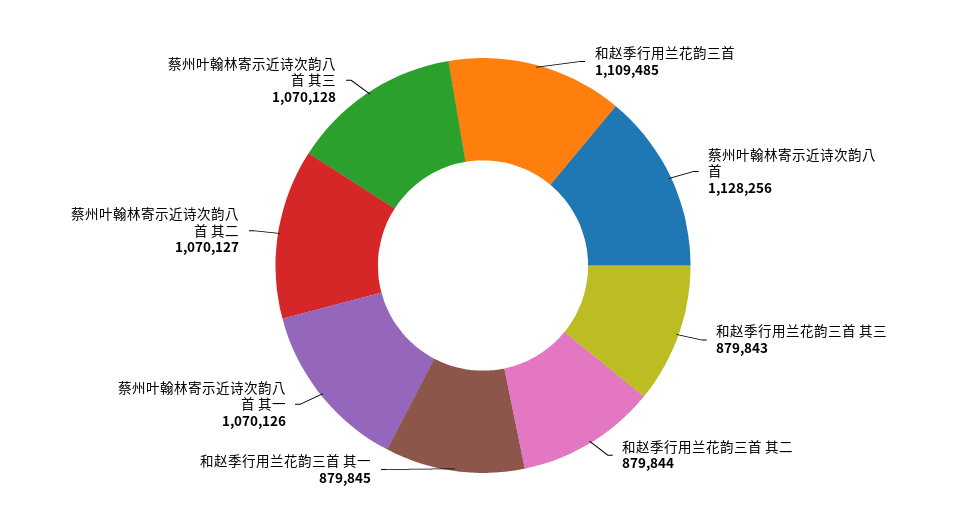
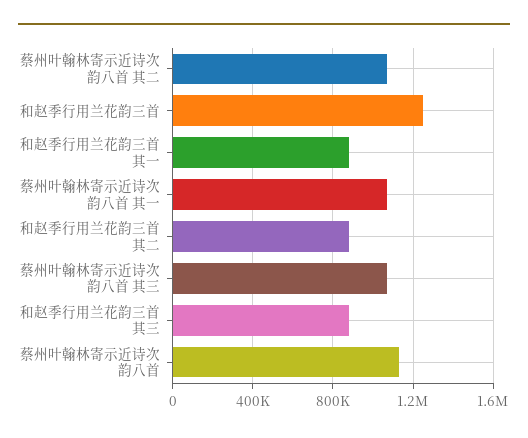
和赵季行用兰花韵三首: 1109485 -> 1250000

